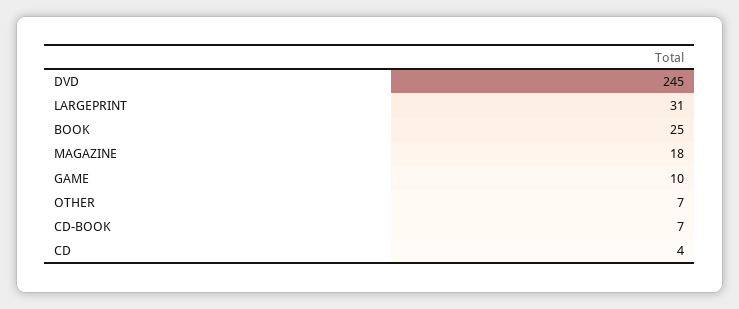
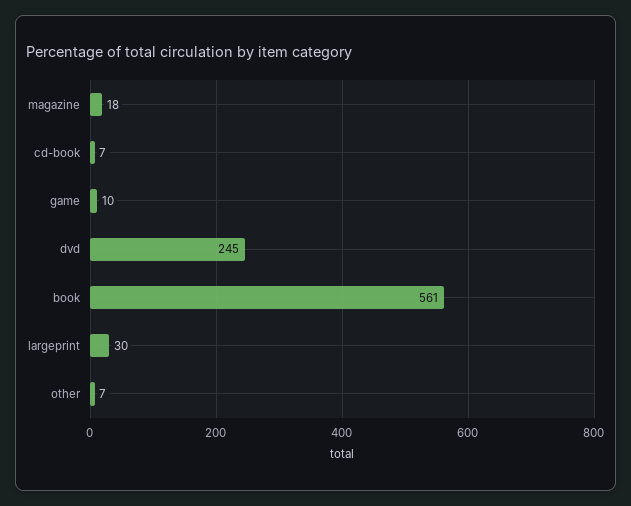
LARGEPRINT: 31 -> 30
BOOK: 25 -> 561
CD: 4 -> none

